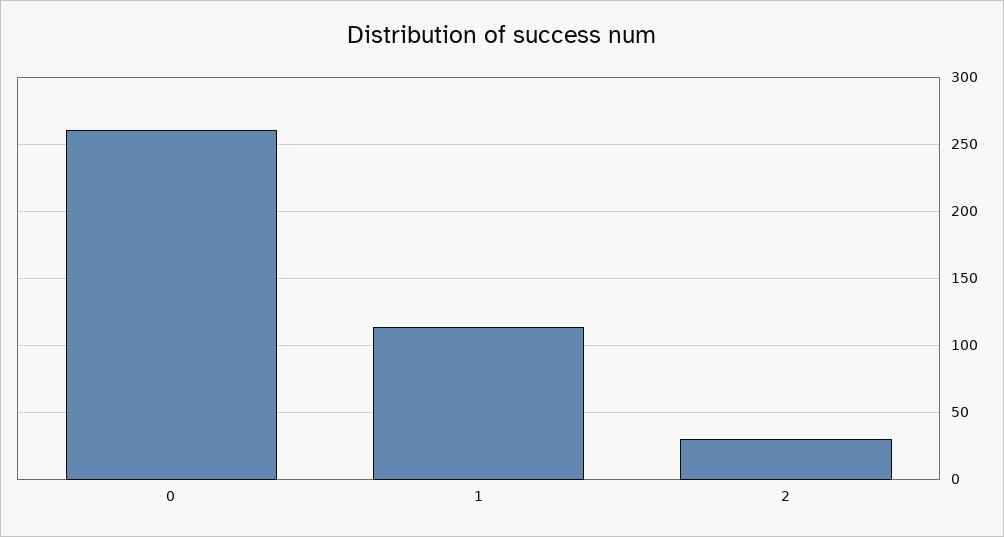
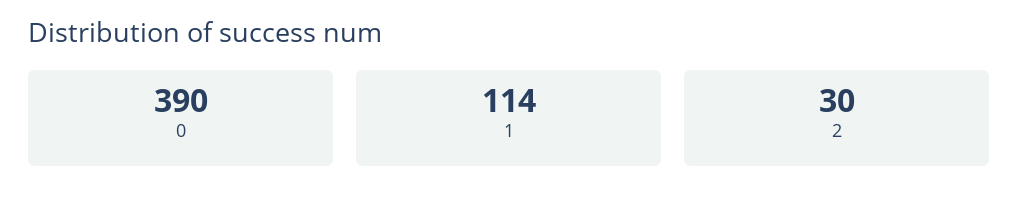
0: 260 -> 390

